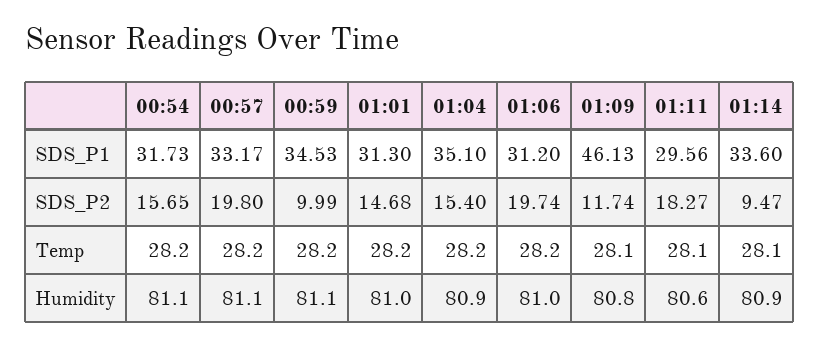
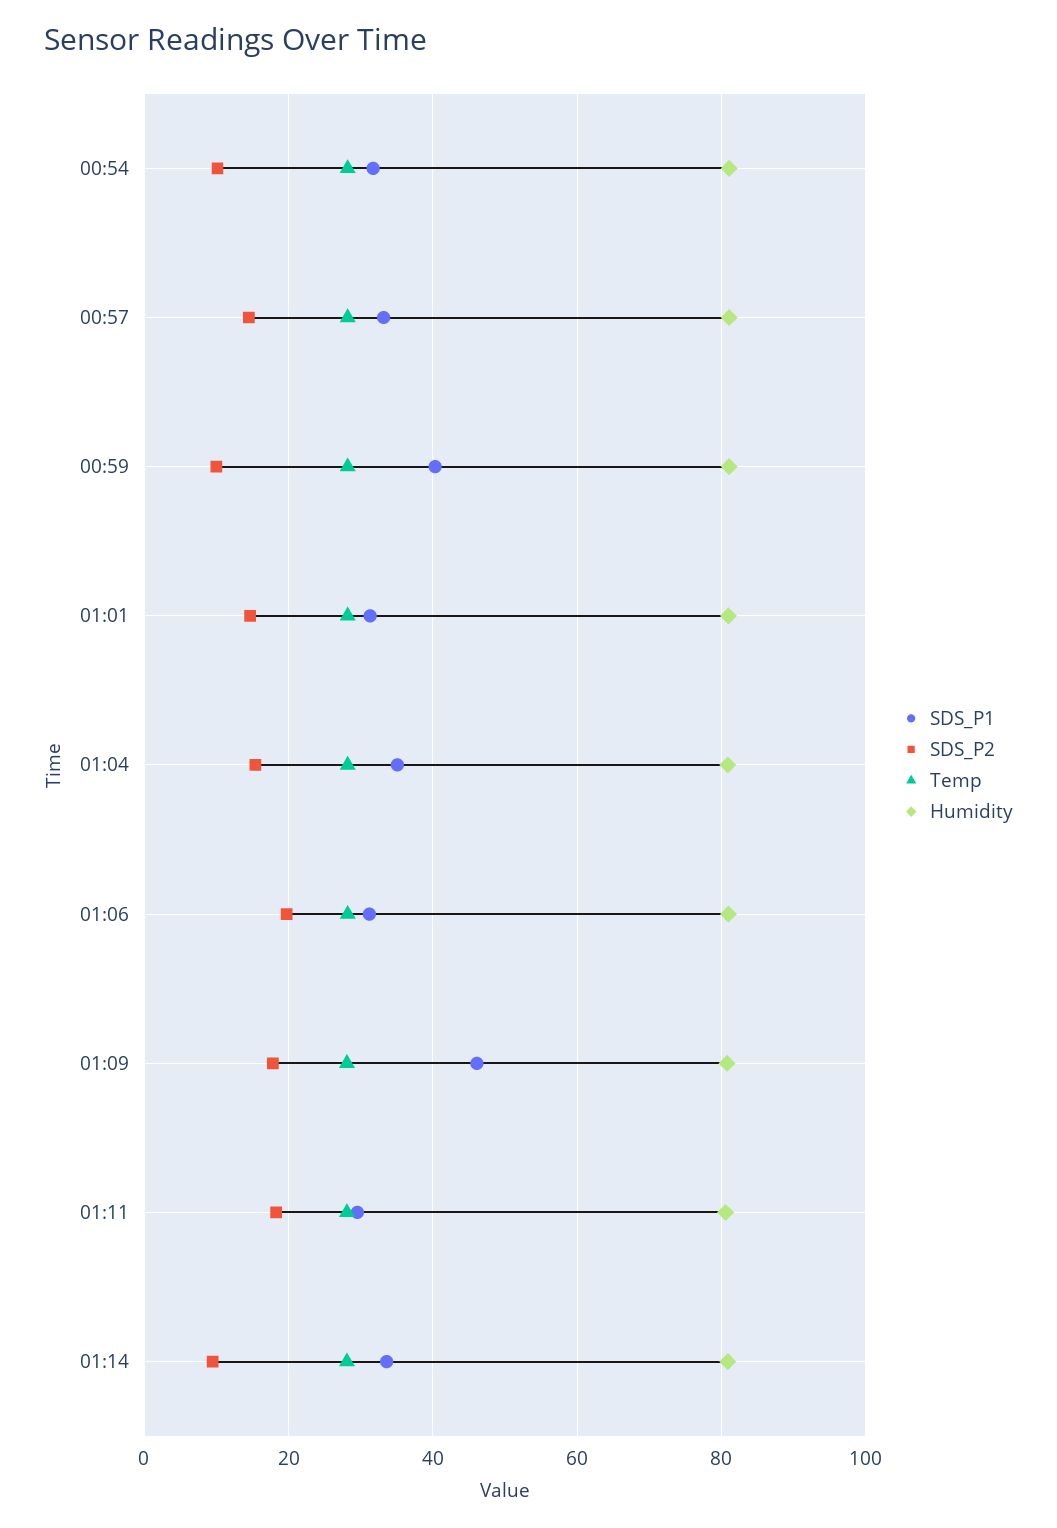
SDS_P1, 00:59: 34.53 -> 40
SDS_P2, 00:54: 15.65 -> 10
SDS_P2, 00:57: 19.8 -> 14
SDS_P2, 01:09: 11.74 -> 18

